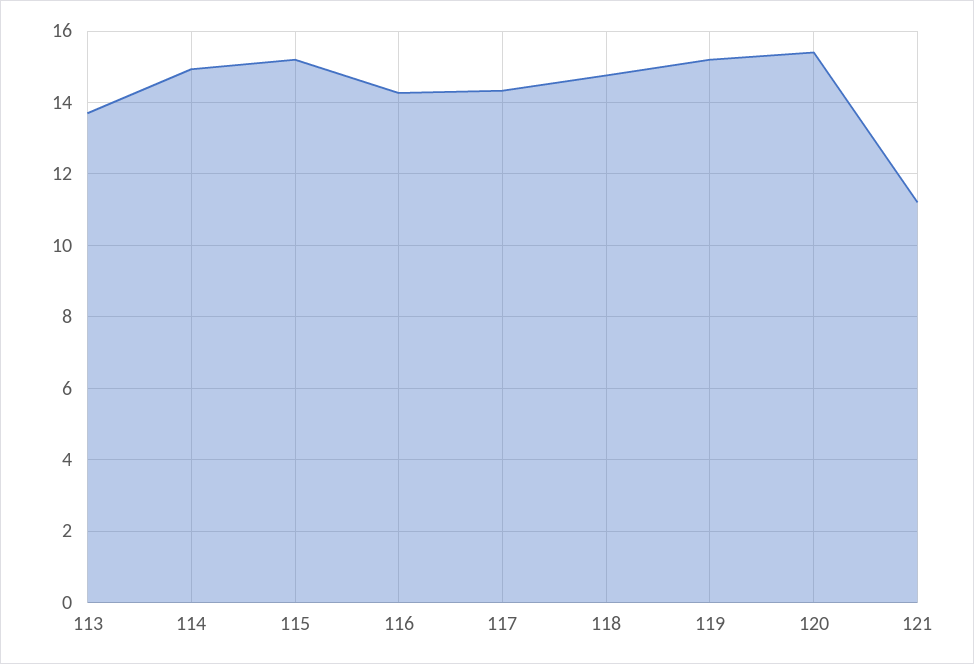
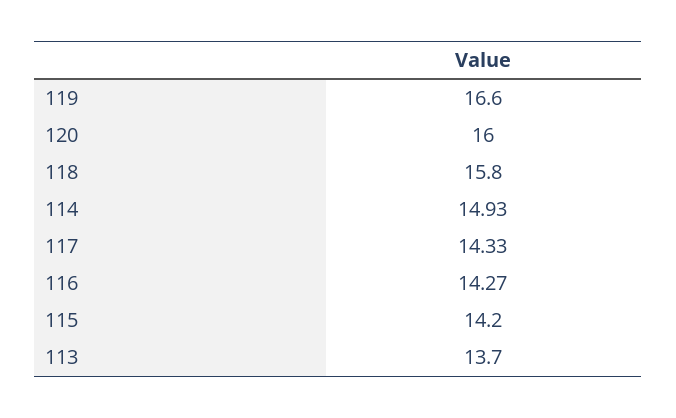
115: 15.2 -> 14.2
118: 14.8 -> 15.8
119: 15.2 -> 16.6
120: 15.4 -> 16
121: 11.2 -> none

